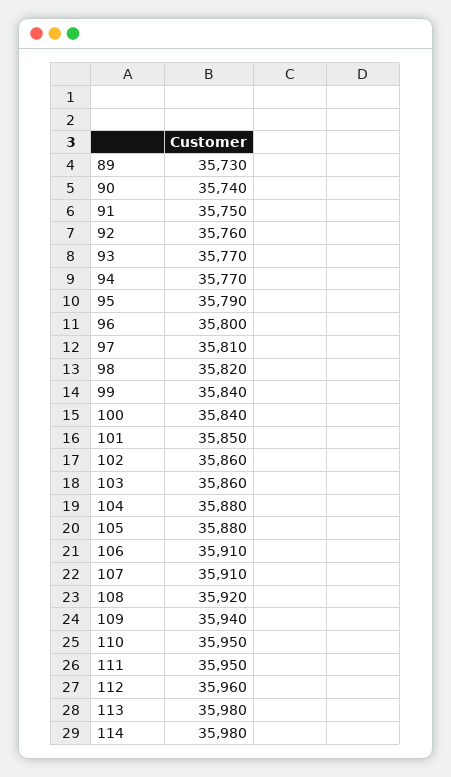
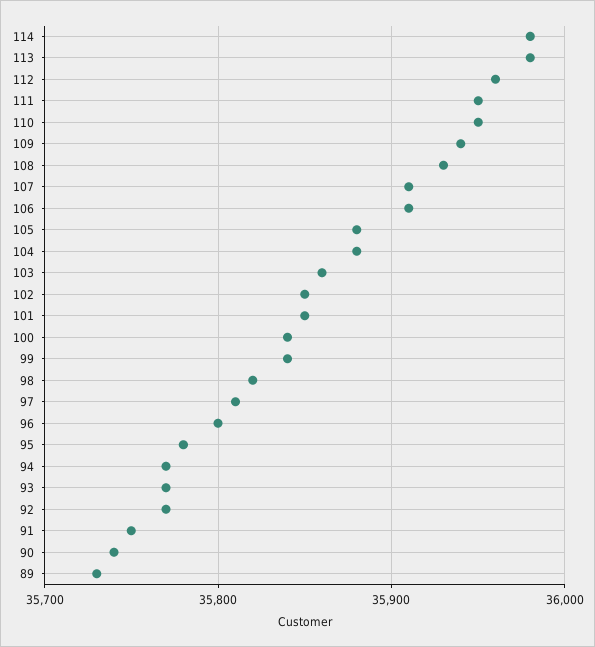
92: 35760 -> 35770
95: 35790 -> 35780
102: 35860 -> 35850
108: 35920 -> 35930

